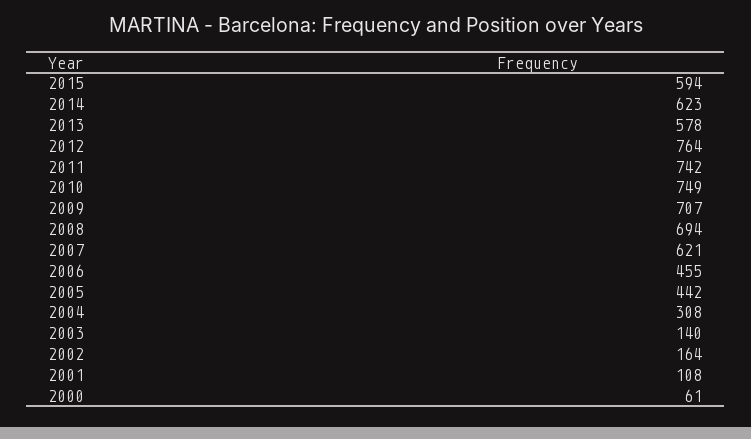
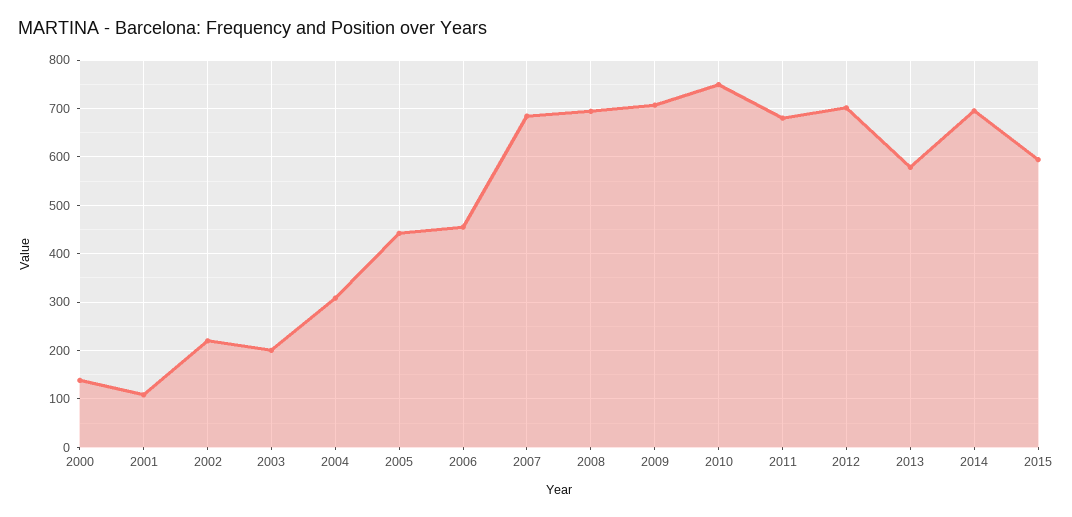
2014: 623 -> 700
2012: 764 -> 700
2011: 742 -> 680
2007: 621 -> 680
2003: 140 -> 200
2002: 164 -> 220
2000: 61 -> 140

